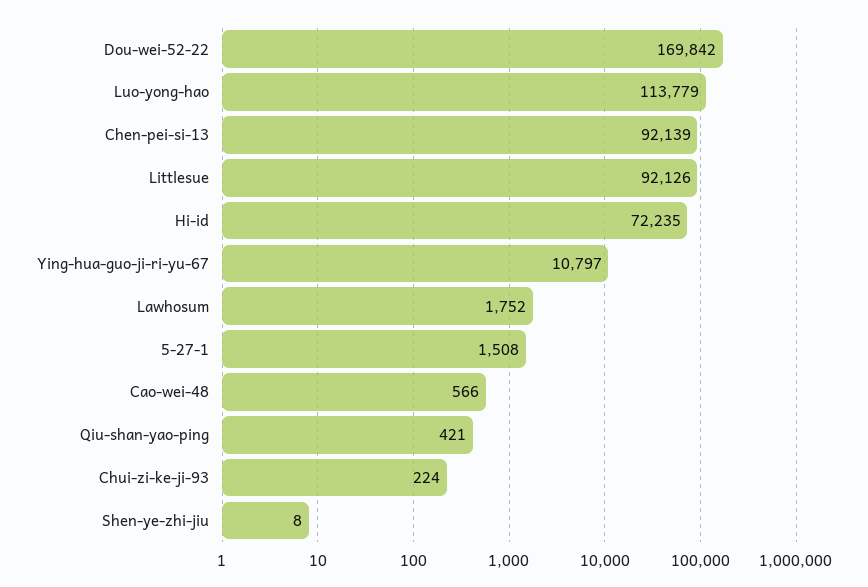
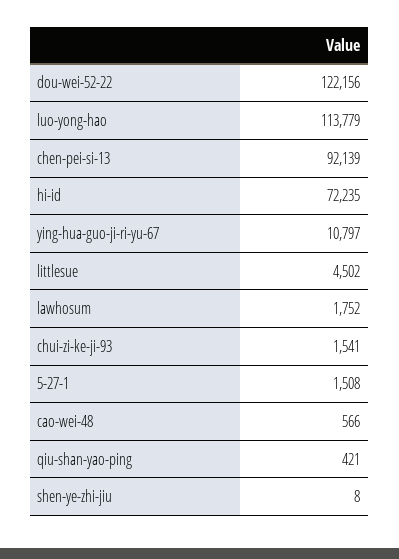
Dou-wei-52-22: 169842 -> 122156
Littlesue: 92126 -> 4502
Chui-zi-ke-ji-93: 224 -> 1541

